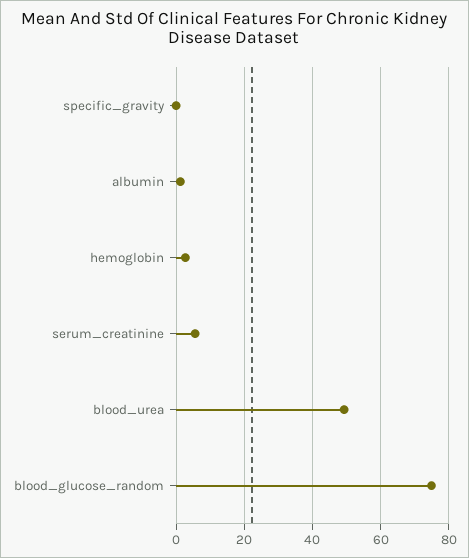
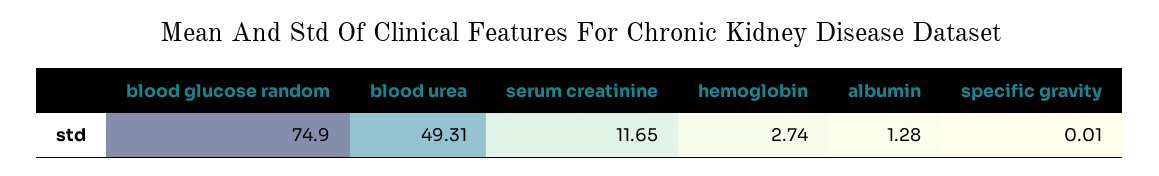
serum_creatinine: 6 -> 11.65

